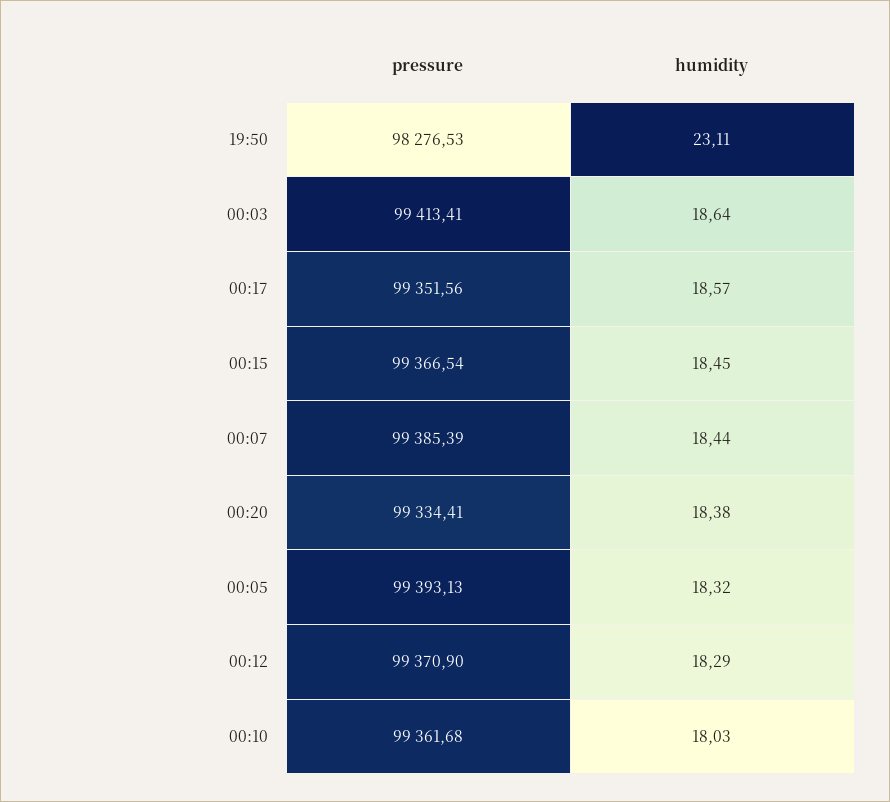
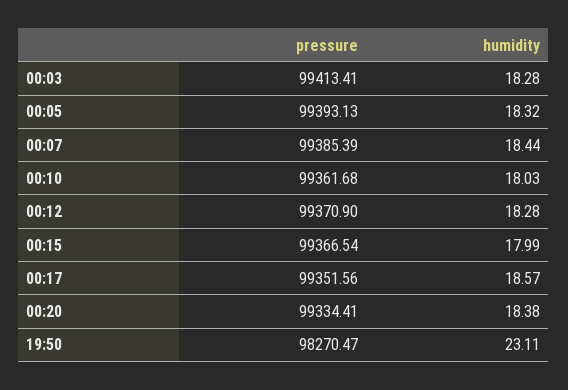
pressure, 19:50: 98276.53 -> 98270.47
humidity, 00:03: 18.64 -> 18.28
humidity, 00:15: 18.45 -> 17.99
humidity, 00:12: 18.29 -> 18.28

